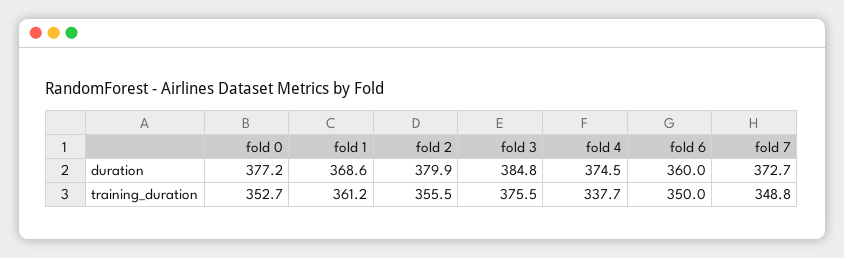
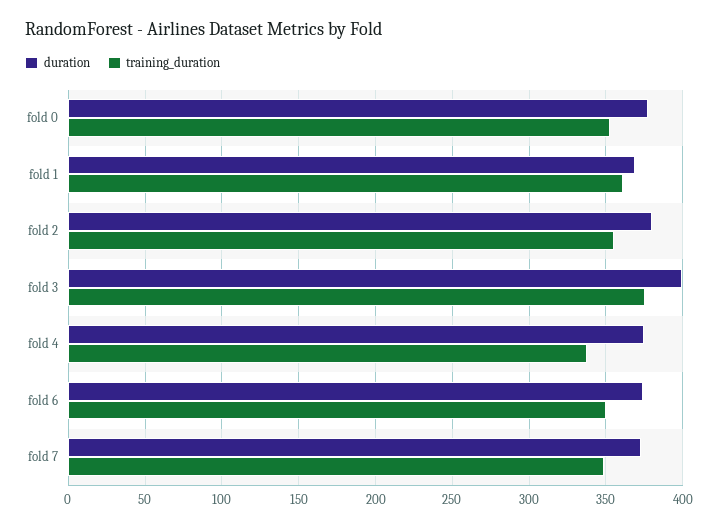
duration, fold 3: 384.8 -> 400
duration, fold 6: 360 -> 375

